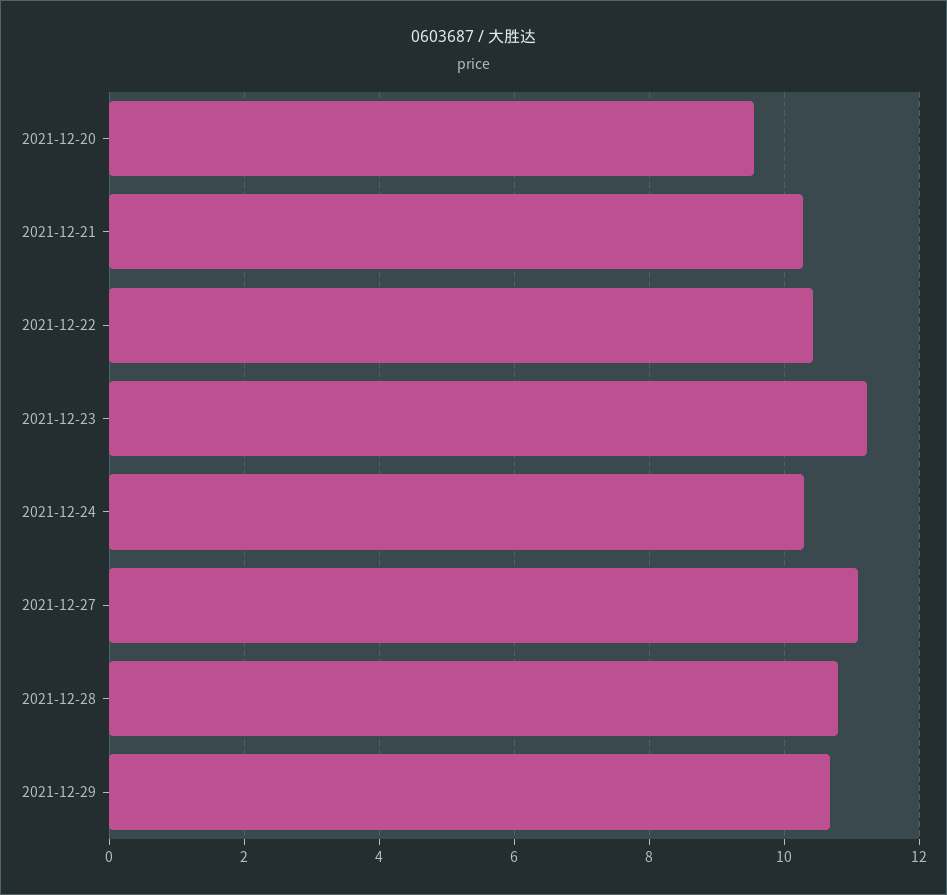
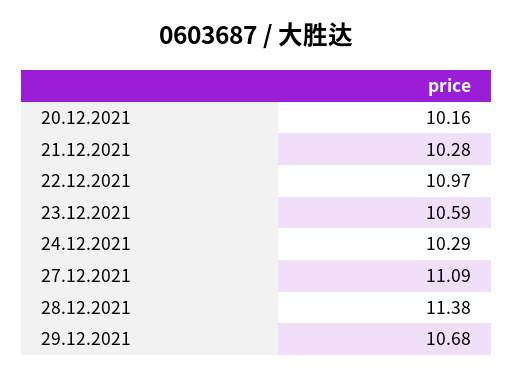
2021-12-20: 9.6 -> 10.16
2021-12-22: 10.4 -> 10.97
2021-12-23: 11.2 -> 10.59
2021-12-28: 10.8 -> 11.38

